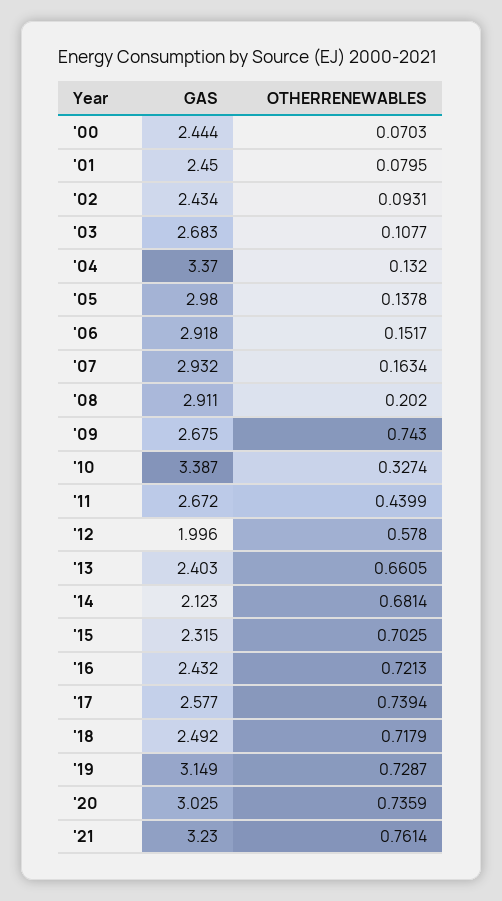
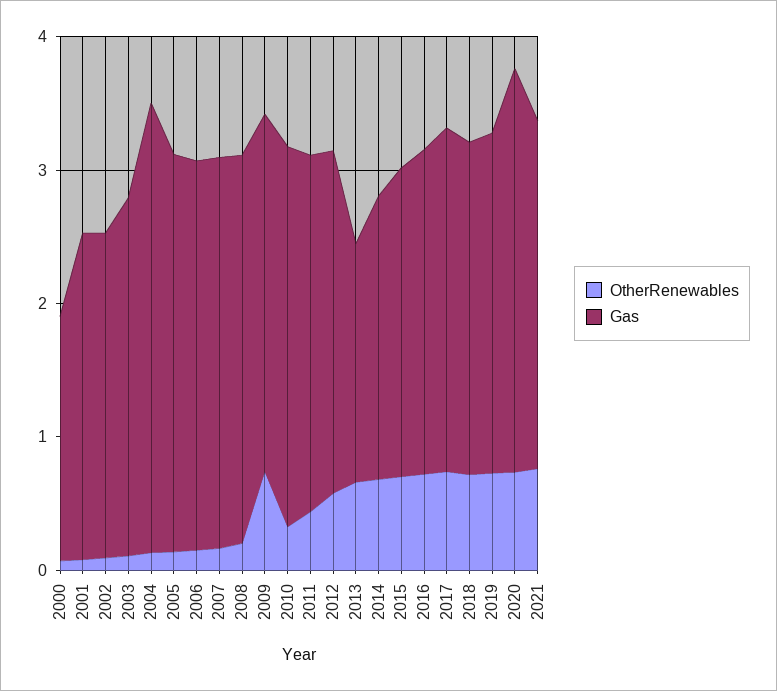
GAS, '00: 2.444 -> 1.8
GAS, '10: 3.387 -> 2.8
GAS, '12: 1.996 -> 2.6
GAS, '13: 2.403 -> 1.8
GAS, '19: 3.149 -> 2.6
GAS, '21: 3.23 -> 2.6

